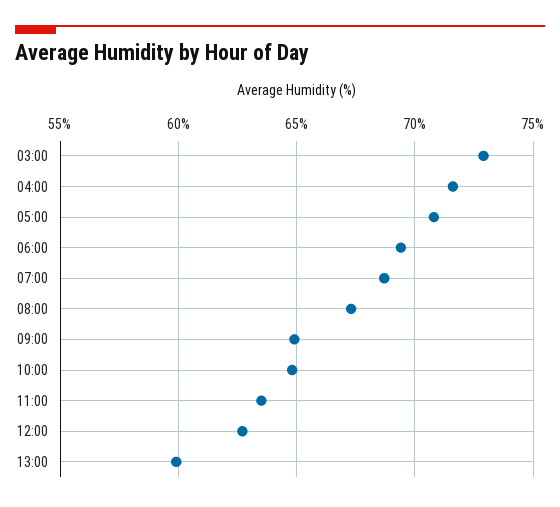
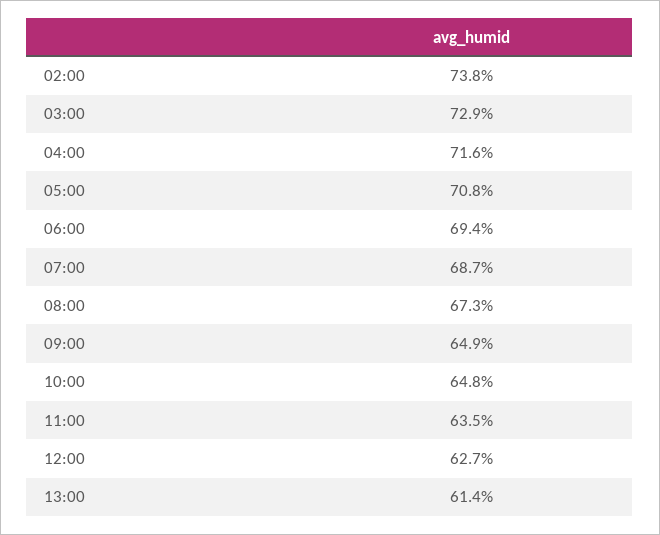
13:00: 60 -> 61.4
02:00: none -> 73.8

